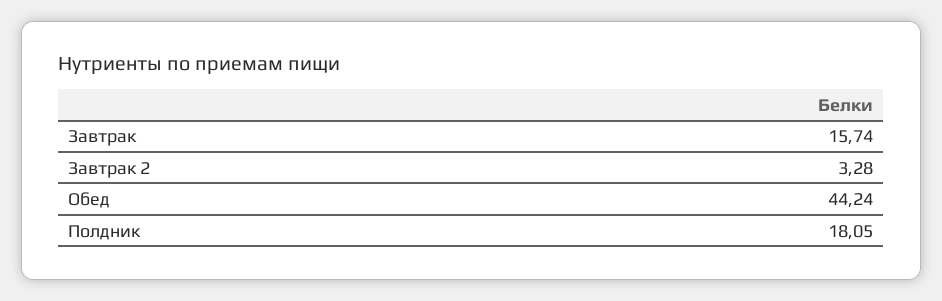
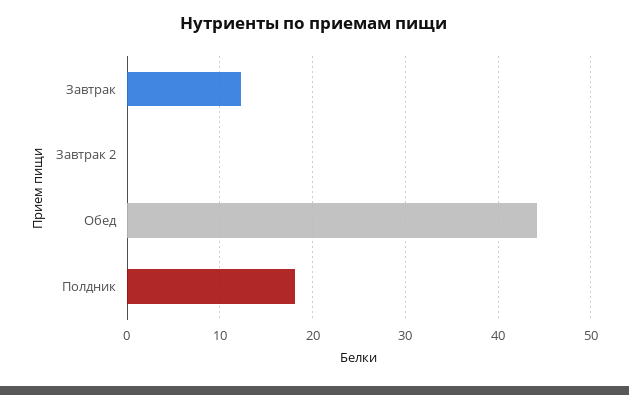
Завтрак: 15.74 -> 12
Завтрак 2: 3.28 -> 0

